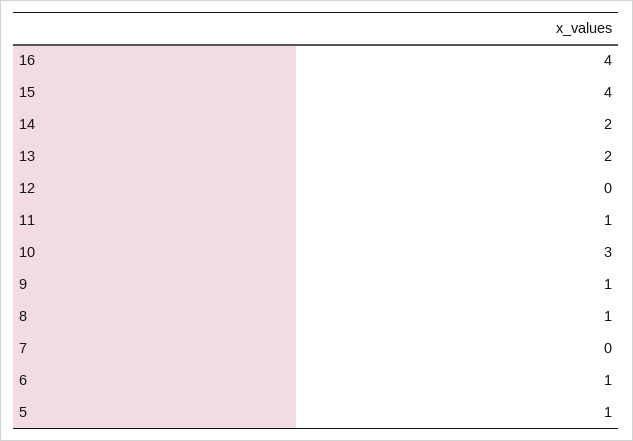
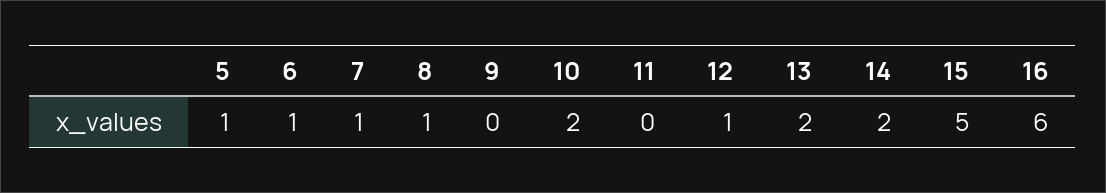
16: 4 -> 6
15: 4 -> 5
12: 0 -> 1
11: 1 -> 0
10: 3 -> 2
9: 1 -> 0
7: 0 -> 1

